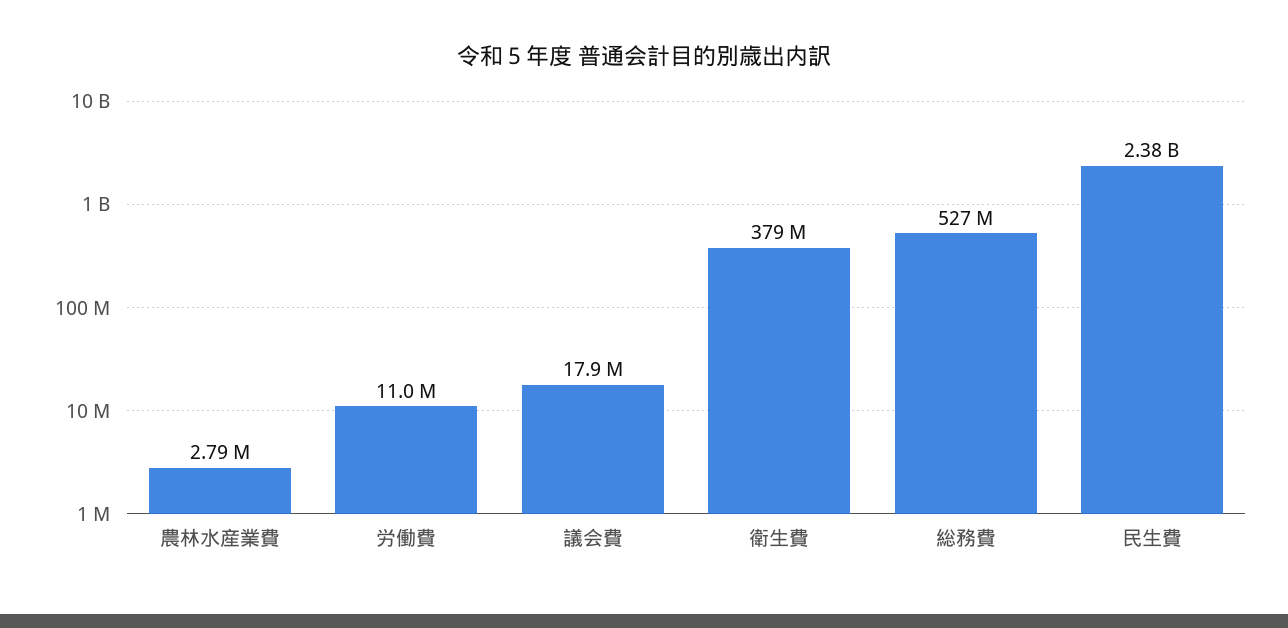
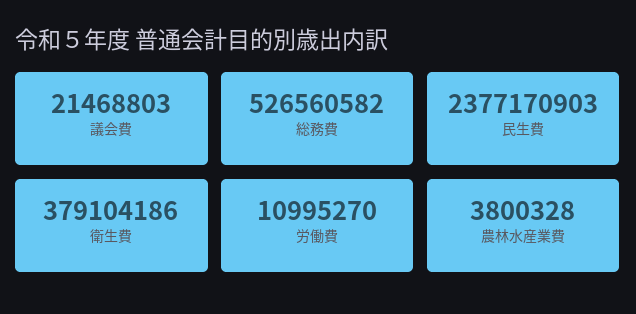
農林水産業費: 2790000 -> 3800328
議会費: 17900000 -> 21468803

